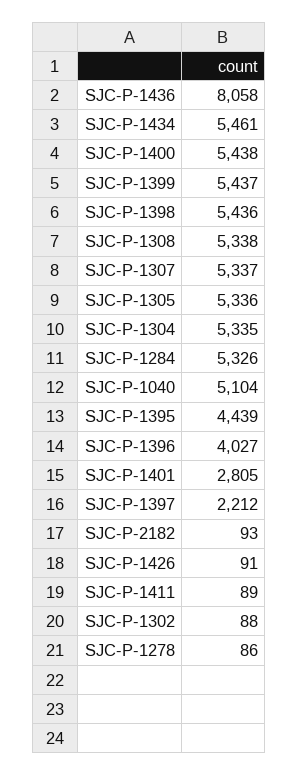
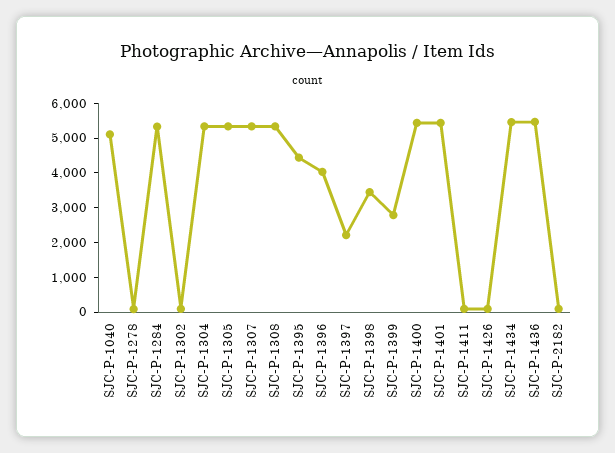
SJC-P-1436: 8058 -> 5500
SJC-P-1399: 5437 -> 2750
SJC-P-1398: 5436 -> 3500
SJC-P-1401: 2805 -> 5500

